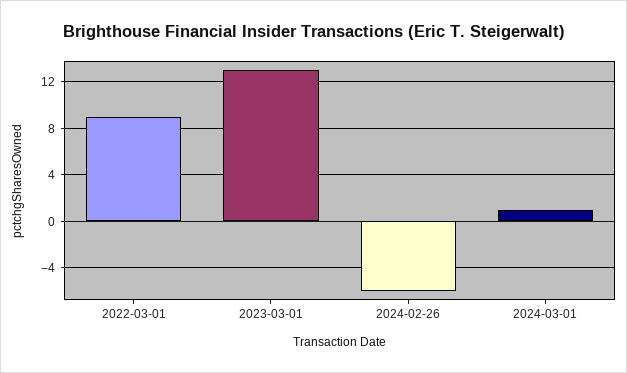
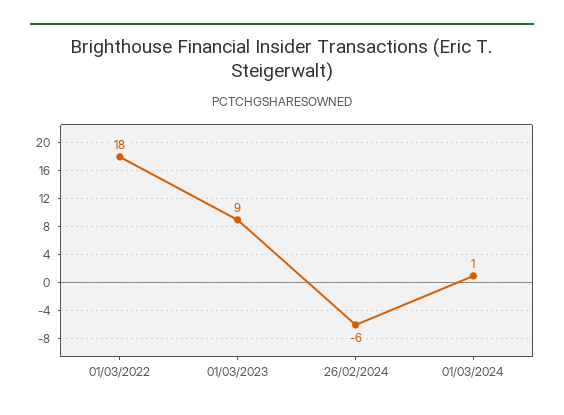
2022-03-01: 9 -> 18
2023-03-01: 13 -> 9

